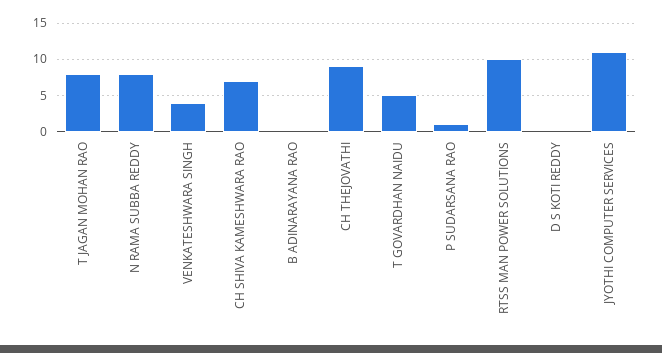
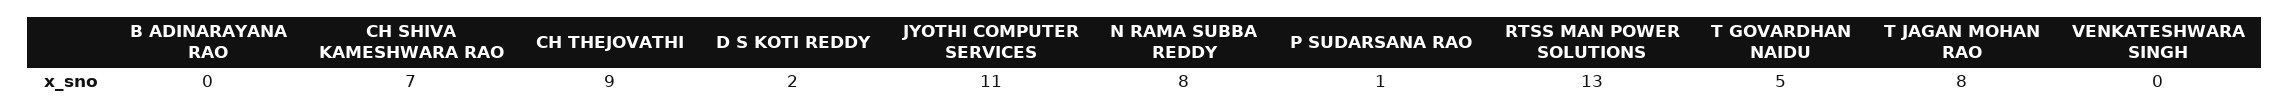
VENKATESHWARA SINGH: 4 -> 0
RTSS MAN POWER SOLUTIONS: 10 -> 13
D S KOTI REDDY: 0 -> 2

